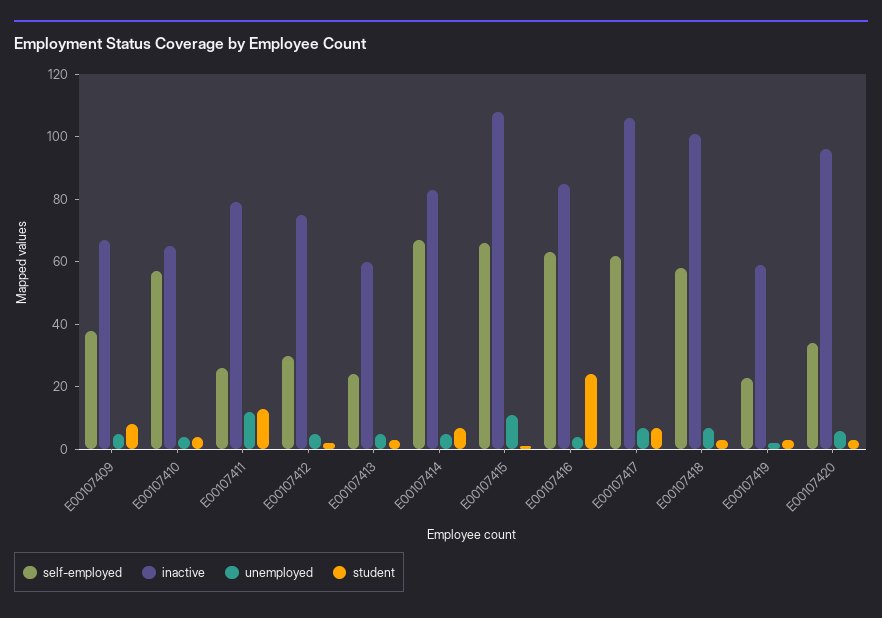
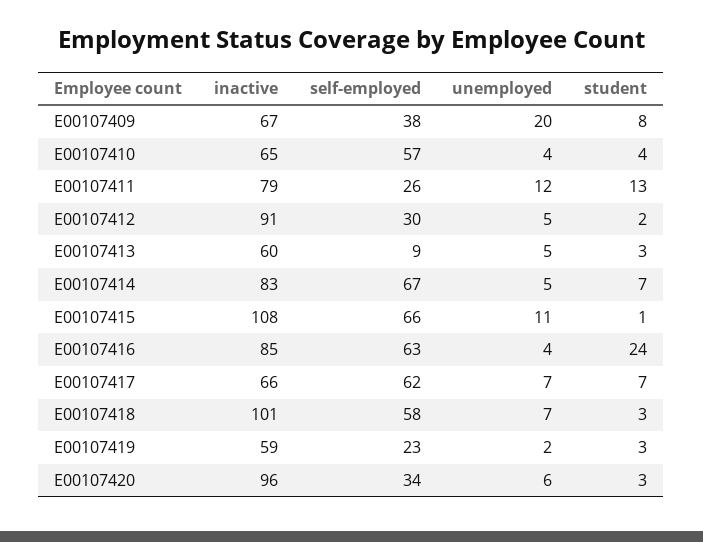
unemployed, E00107409: 5 -> 20
inactive, E00107412: 75 -> 91
self-employed, E00107413: 25 -> 9
inactive, E00107417: 105 -> 66

